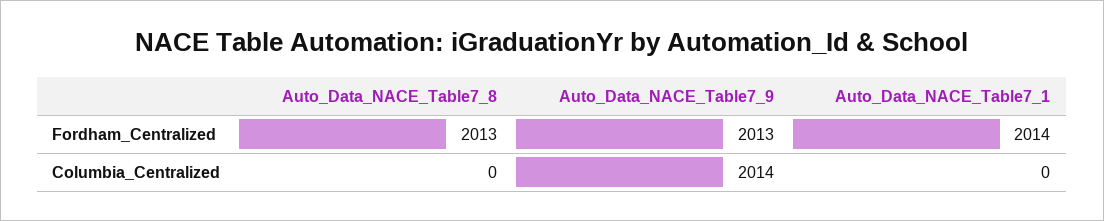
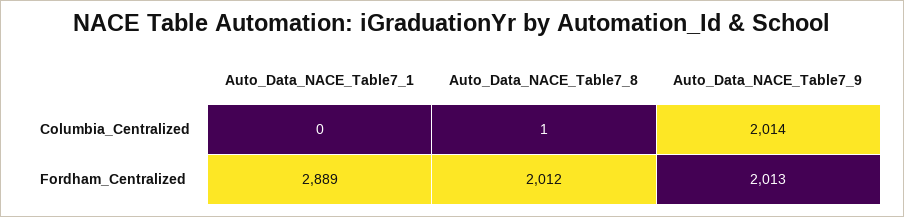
Auto_Data_NACE_Table7_8, Fordham_Centralized: 2013 -> 2012
Auto_Data_NACE_Table7_1, Fordham_Centralized: 2014 -> 2889
Auto_Data_NACE_Table7_8, Columbia_Centralized: 0 -> 1

